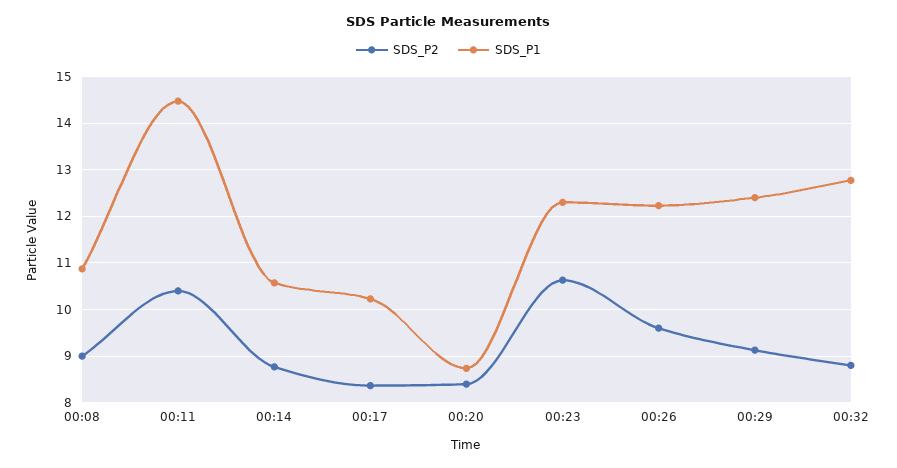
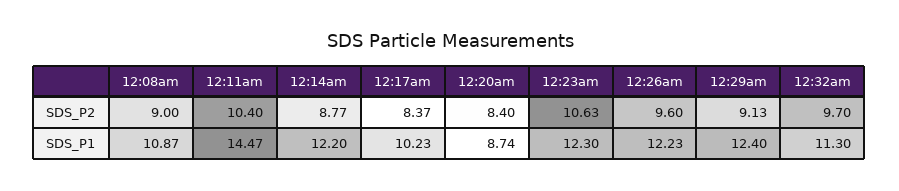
SDS_P1, 00:14: 10.6 -> 12.2
SDS_P2, 00:32: 8.8 -> 9.7
SDS_P1, 00:32: 12.8 -> 11.3

